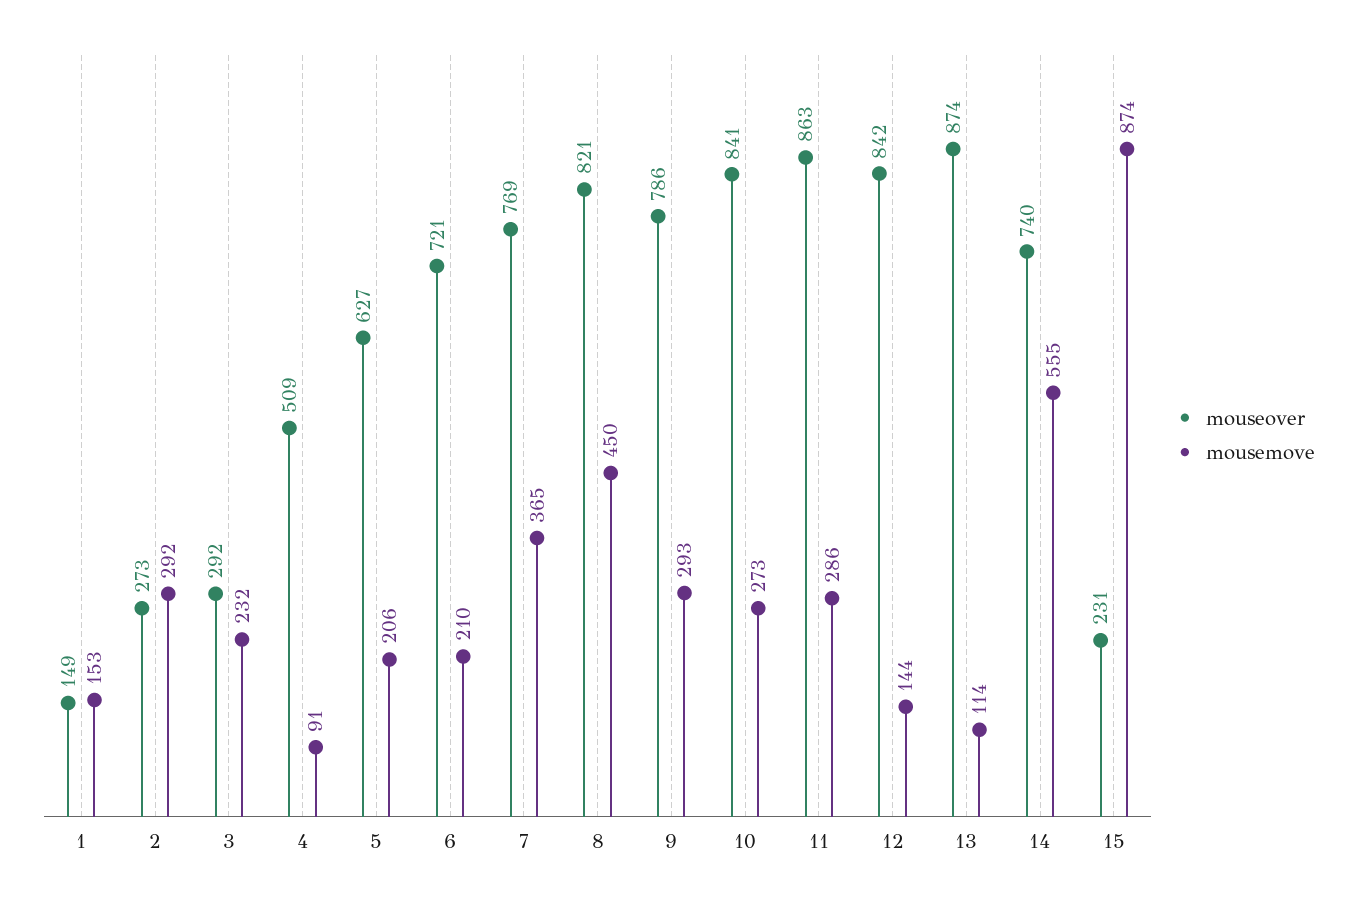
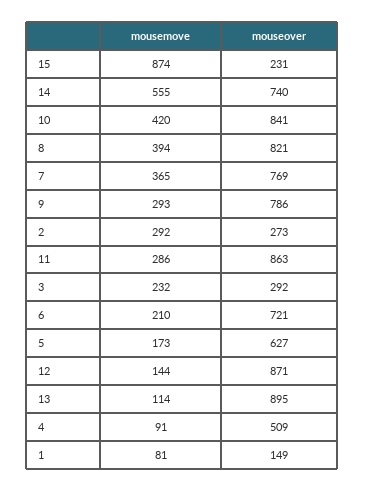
mousemove, 1: 153 -> 81
mousemove, 5: 206 -> 173
mousemove, 8: 450 -> 394
mousemove, 10: 273 -> 420
mouseover, 12: 842 -> 871
mouseover, 13: 874 -> 895

